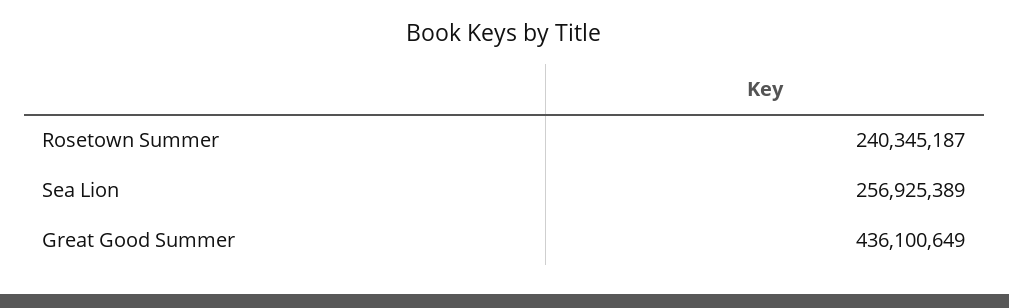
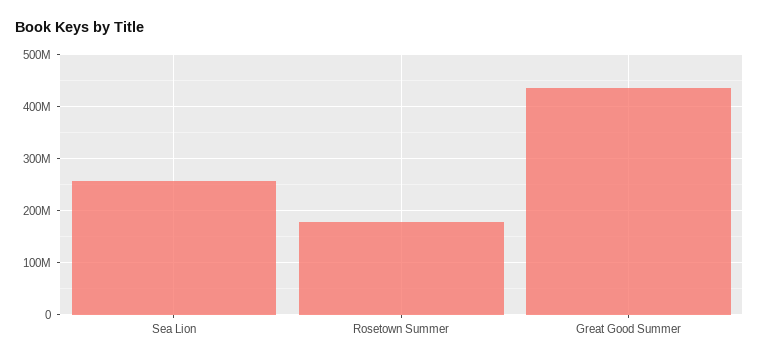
Rosetown Summer: 240345187 -> 180000000

